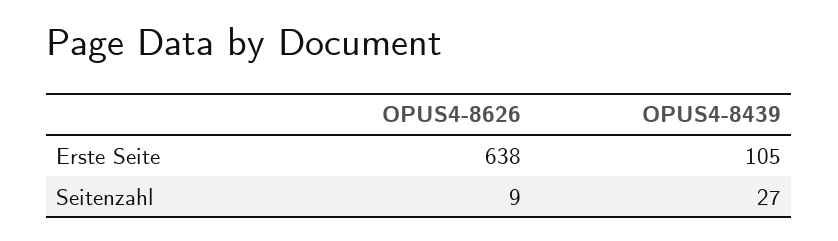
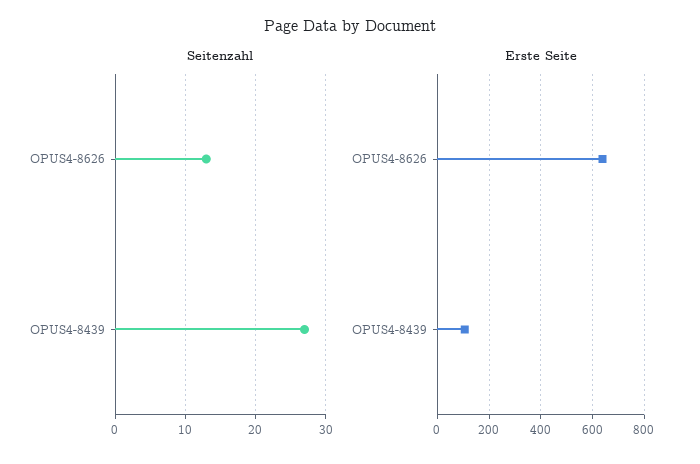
Seitenzahl, OPUS4-8626: 9 -> 13

